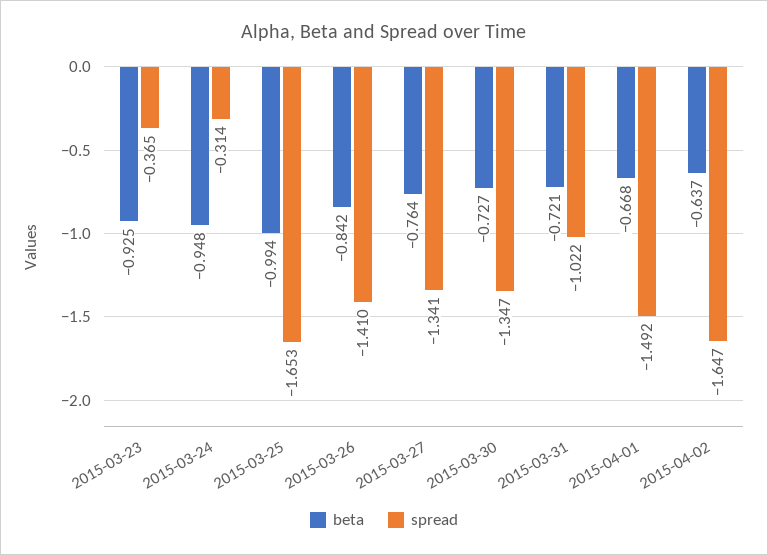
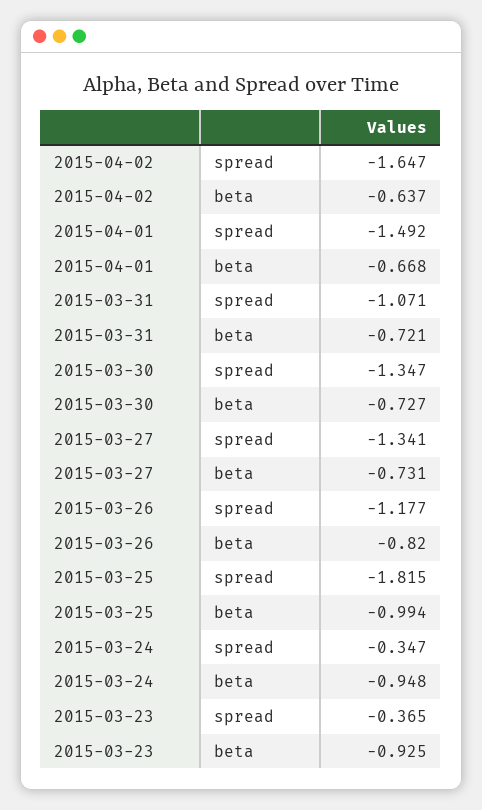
spread, 2015-03-24: -0.314 -> -0.347
spread, 2015-03-25: -1.653 -> -1.815
beta, 2015-03-26: -0.842 -> -0.82
spread, 2015-03-26: -1.41 -> -1.177
beta, 2015-03-27: -0.764 -> -0.731
spread, 2015-03-31: -1.022 -> -1.071

